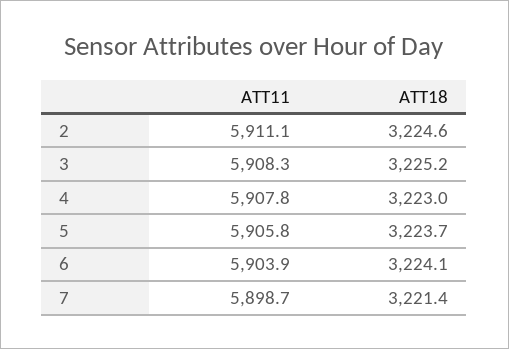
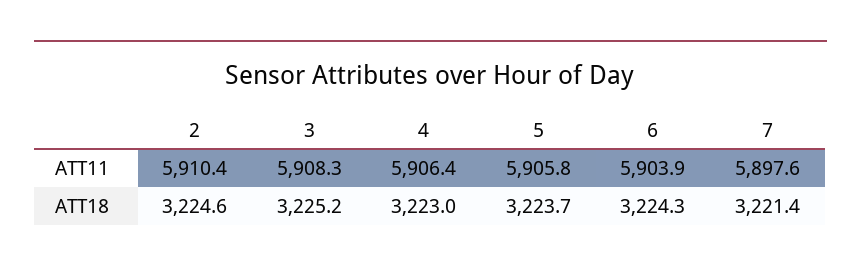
ATT11, 2: 5911.1 -> 5910.4
ATT11, 4: 5907.8 -> 5906.4
ATT18, 6: 3224.1 -> 3224.3
ATT11, 7: 5898.7 -> 5897.6

